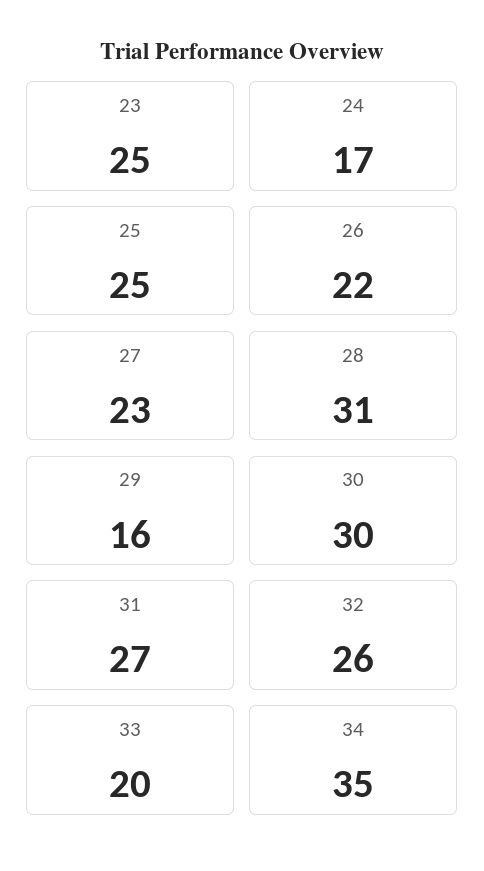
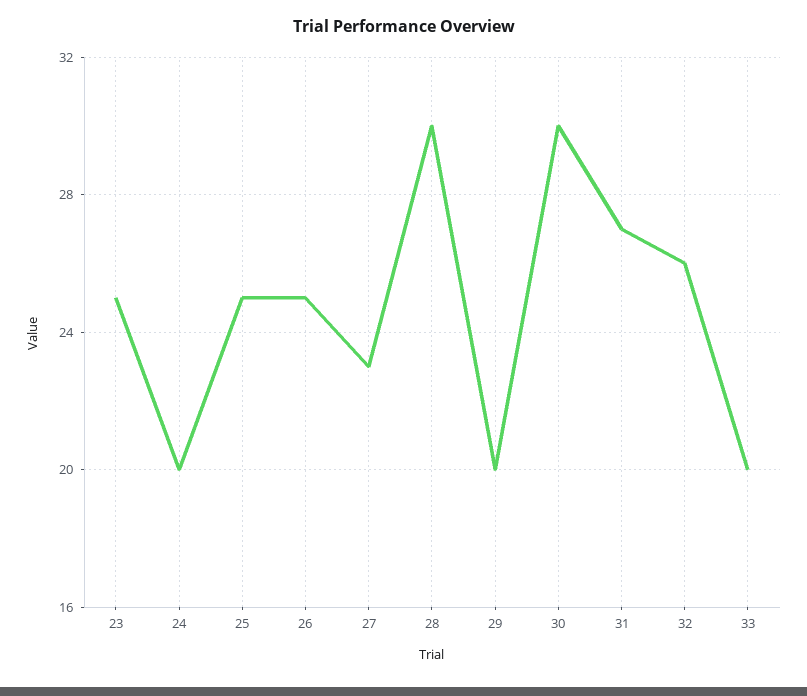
24: 17 -> 20
26: 22 -> 25
28: 31 -> 30
29: 16 -> 20
34: 35 -> none

